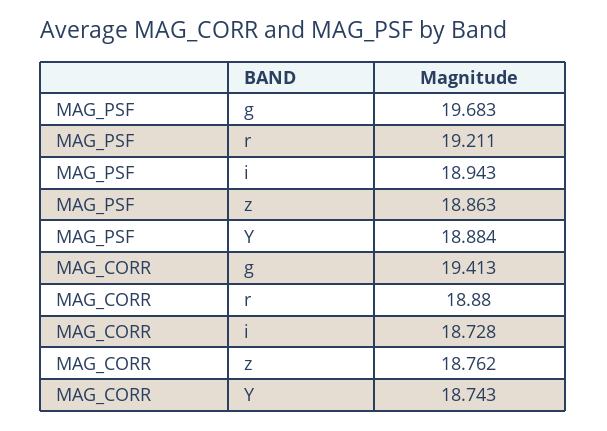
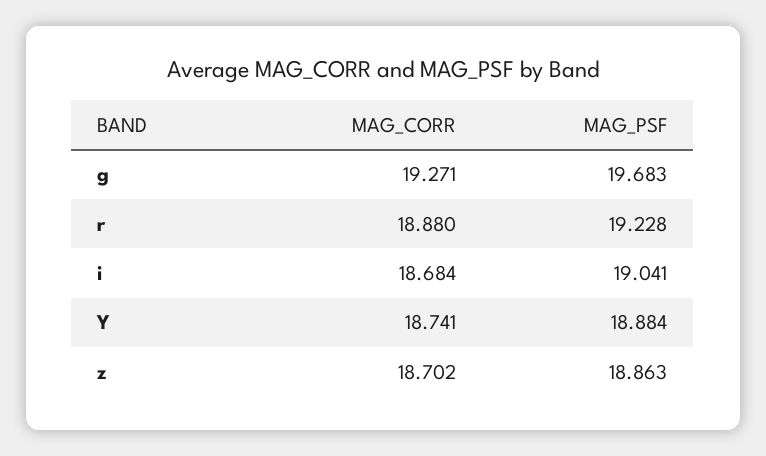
MAG_PSF, r: 19.211 -> 19.228
MAG_PSF, i: 18.943 -> 19.041
MAG_CORR, g: 19.413 -> 19.271
MAG_CORR, i: 18.728 -> 18.684
MAG_CORR, z: 18.762 -> 18.702
MAG_CORR, Y: 18.743 -> 18.741

